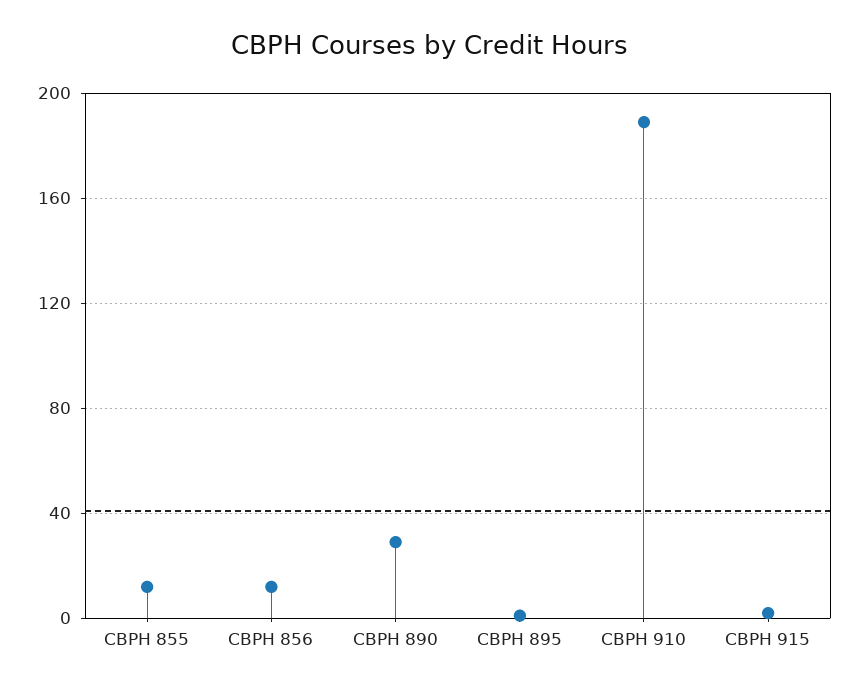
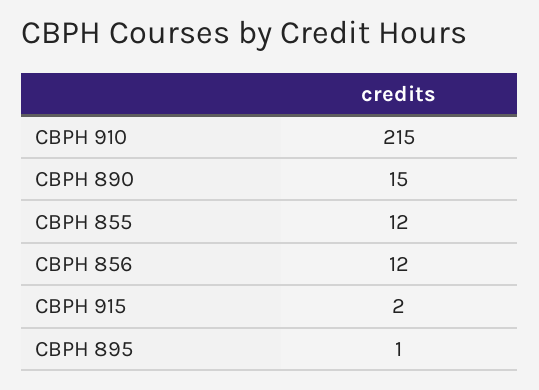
CBPH 890: 30 -> 15
CBPH 910: 190 -> 215

